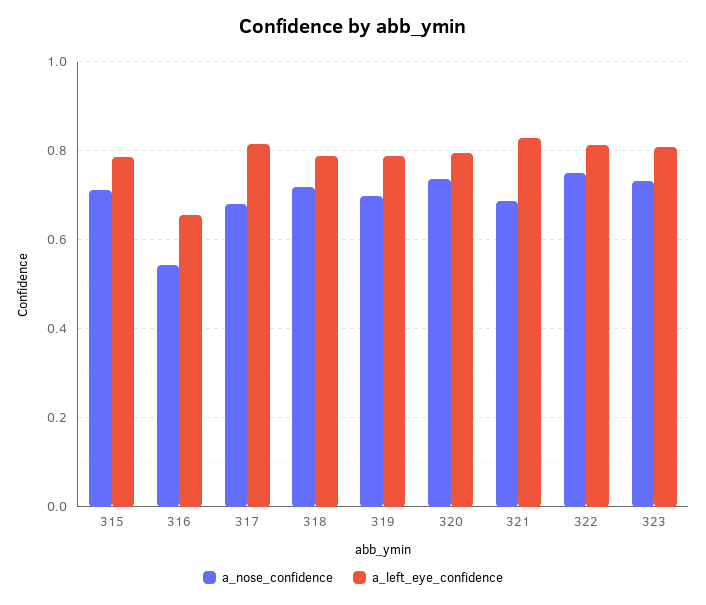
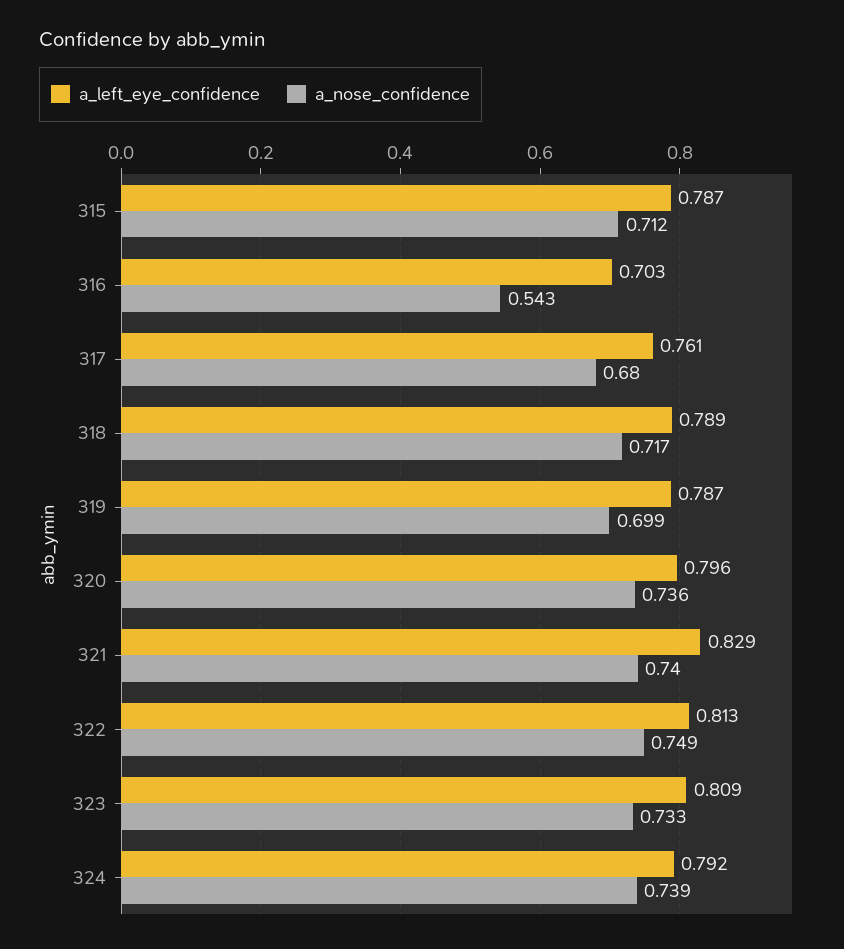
a_left_eye_confidence, 316: 0.66 -> 0.703
a_left_eye_confidence, 317: 0.82 -> 0.761
a_nose_confidence, 321: 0.68 -> 0.74
a_left_eye_confidence, 324: none -> 0.792
a_nose_confidence, 324: none -> 0.739

